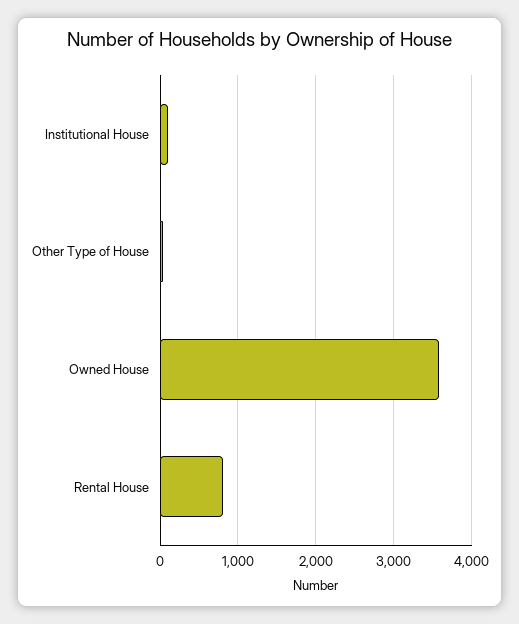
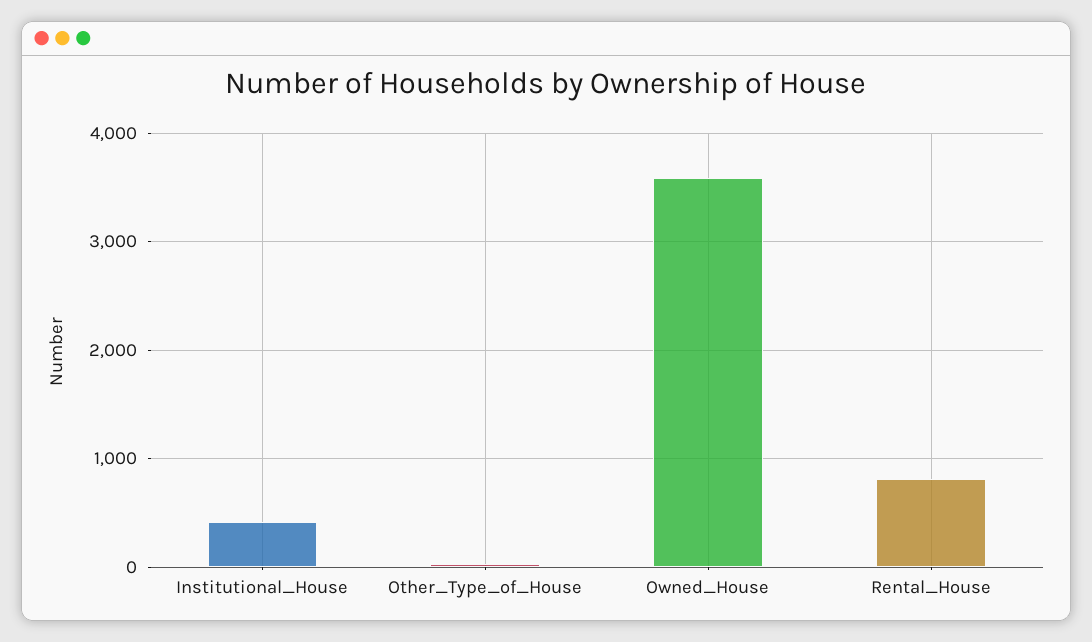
Institutional House: 100 -> 400

